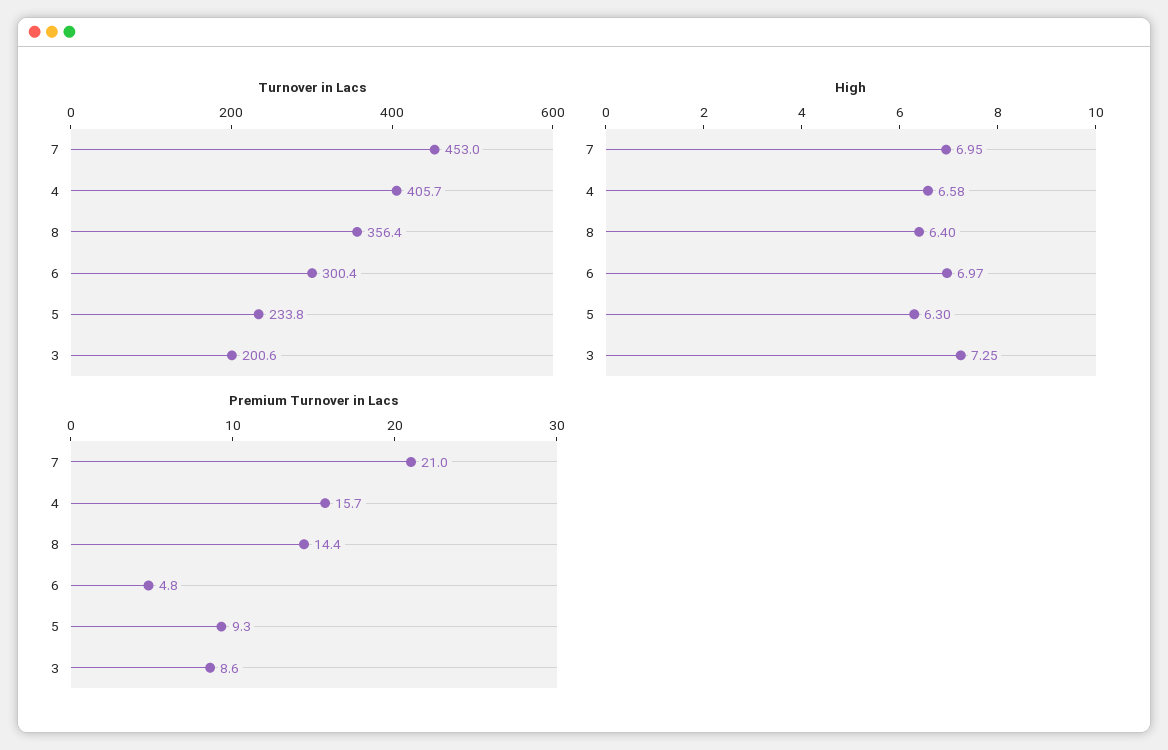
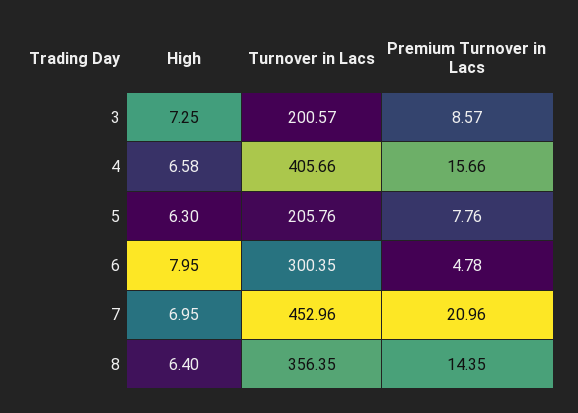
Turnover in Lacs, 5: 233.8 -> 205.76
High, 6: 6.97 -> 7.95
Premium Turnover in Lacs, 5: 9.3 -> 7.76

